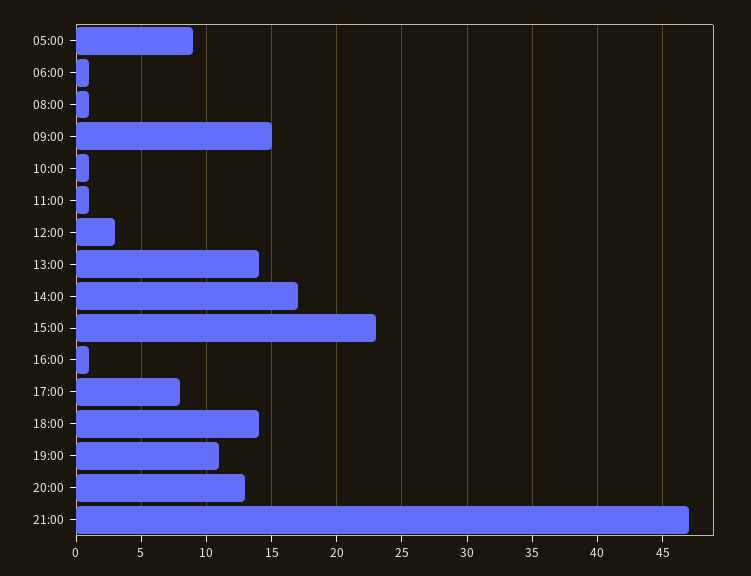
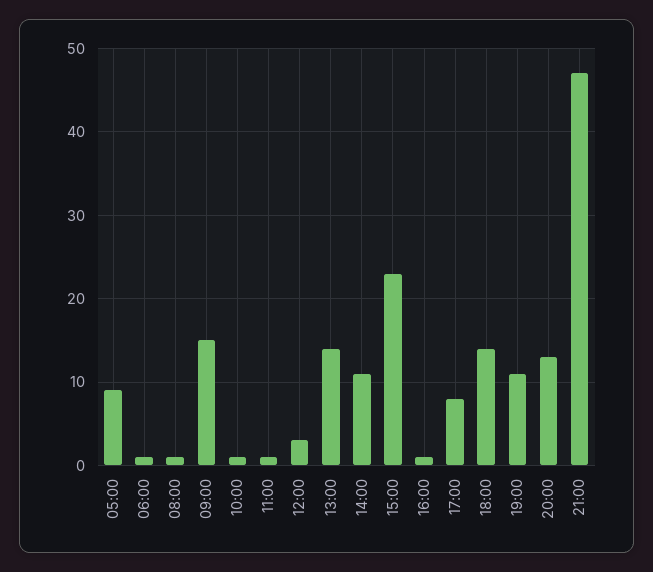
14:00: 17 -> 11

